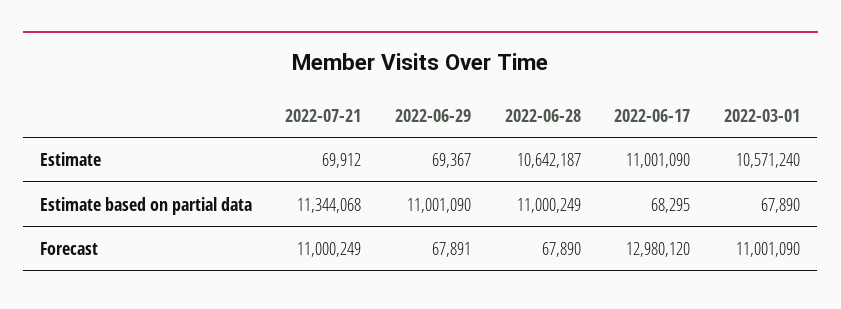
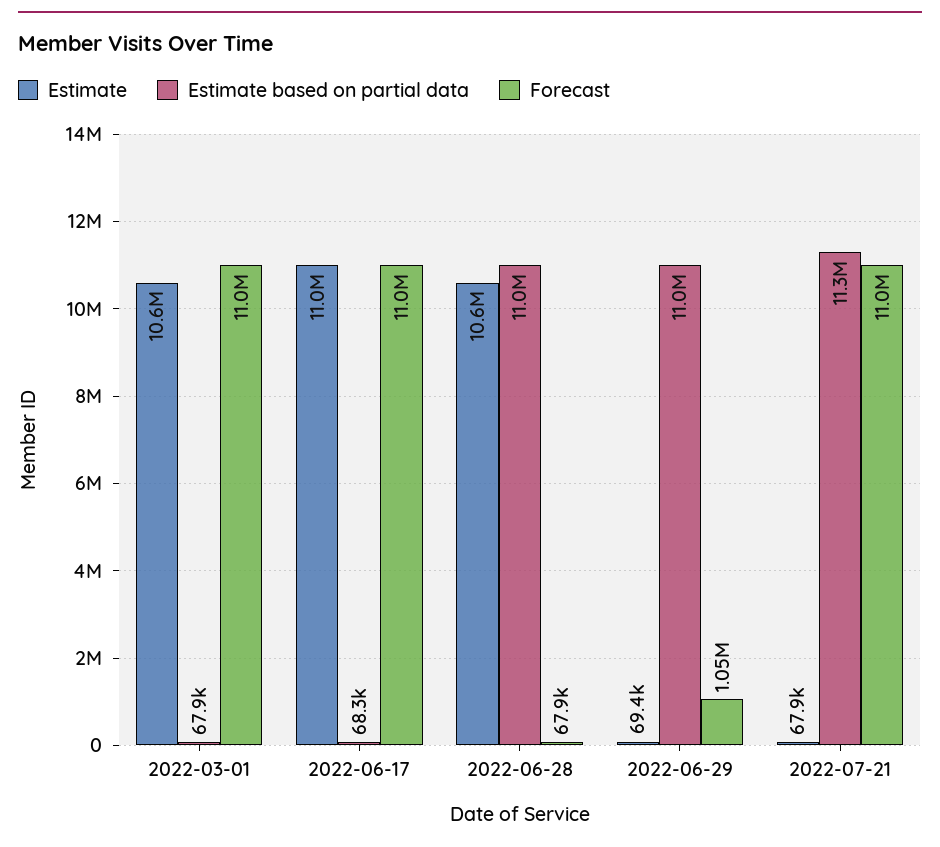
Estimate, 2022-07-21: 69912 -> 67900
Forecast, 2022-06-29: 67891 -> 1050000
Forecast, 2022-06-17: 12980120 -> 11000000

